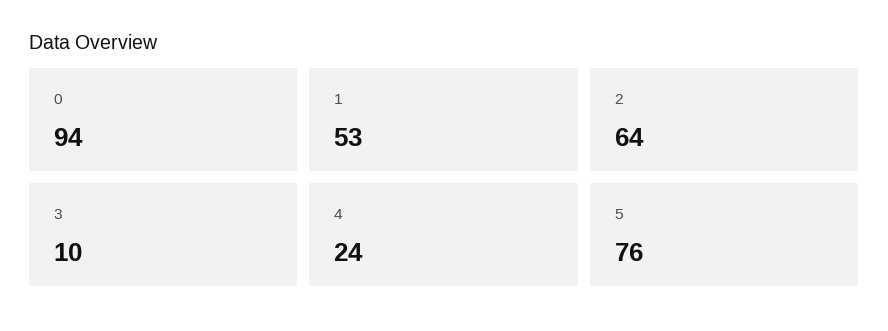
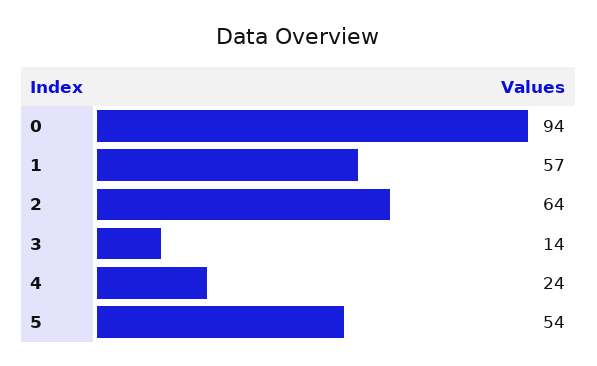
1: 53 -> 57
3: 10 -> 14
5: 76 -> 54

